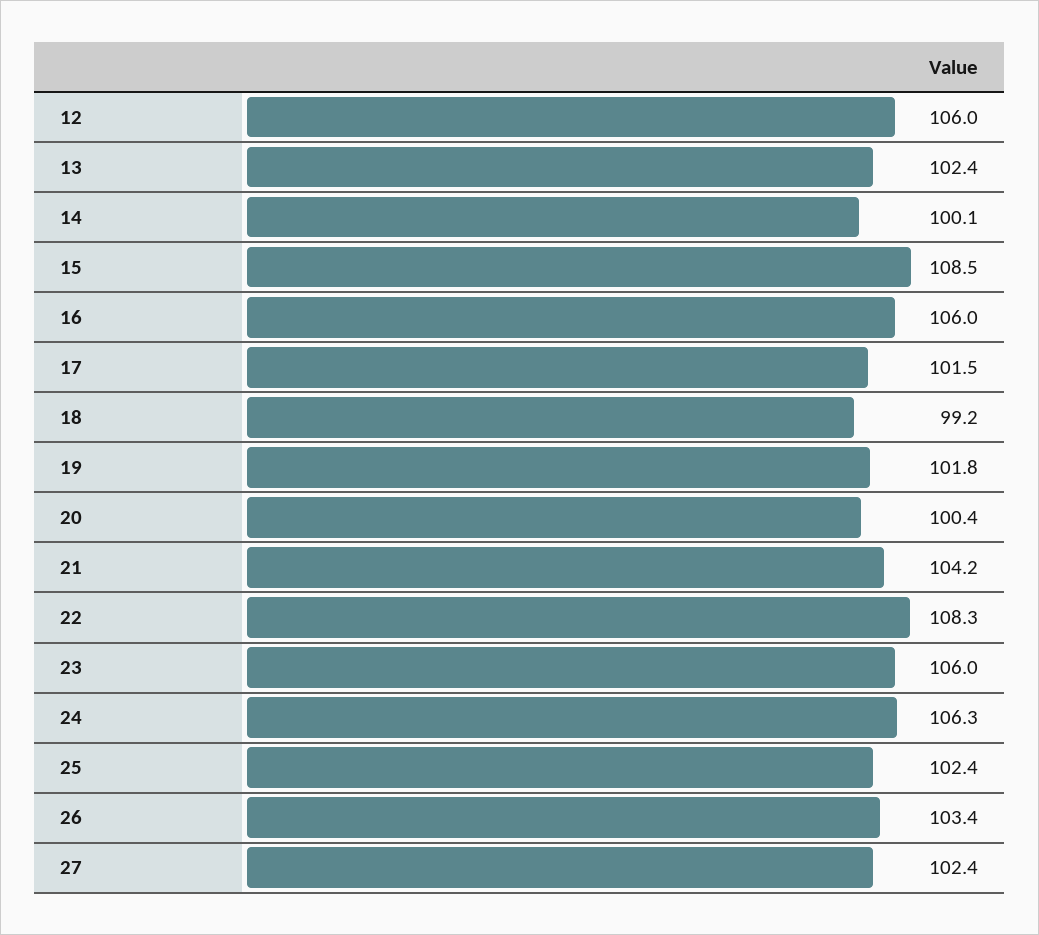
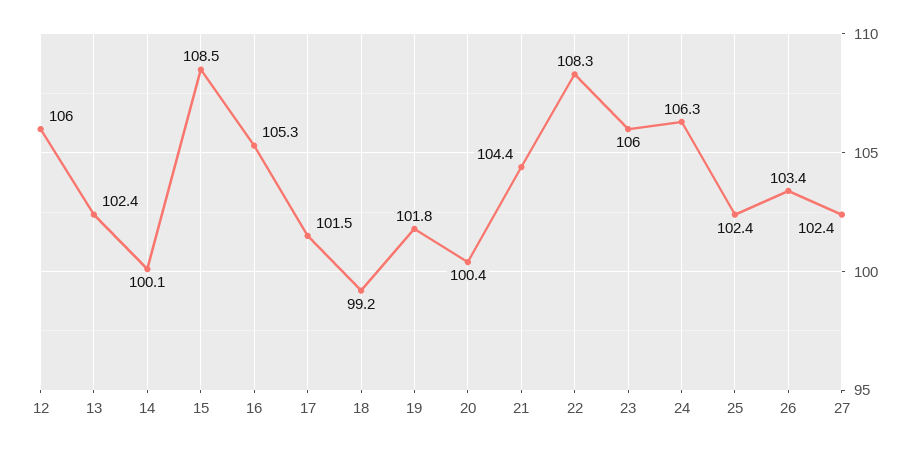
16: 106 -> 105.3
21: 104.2 -> 104.4

